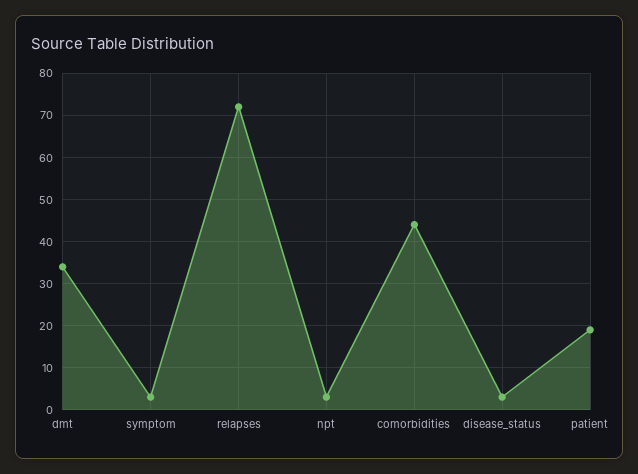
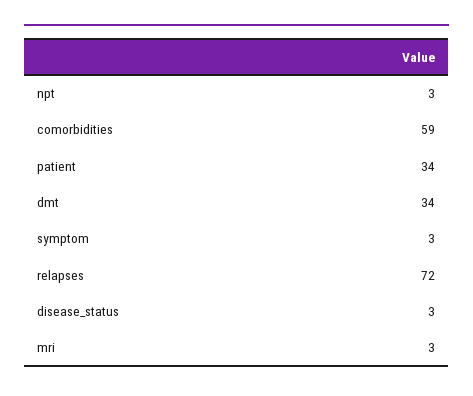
comorbidities: 45 -> 59
patient: 20 -> 34
mri: none -> 3

